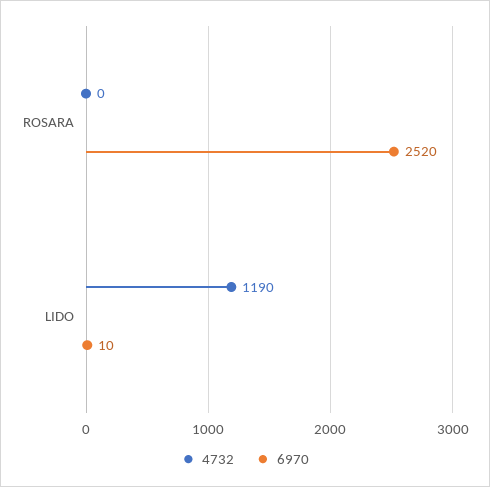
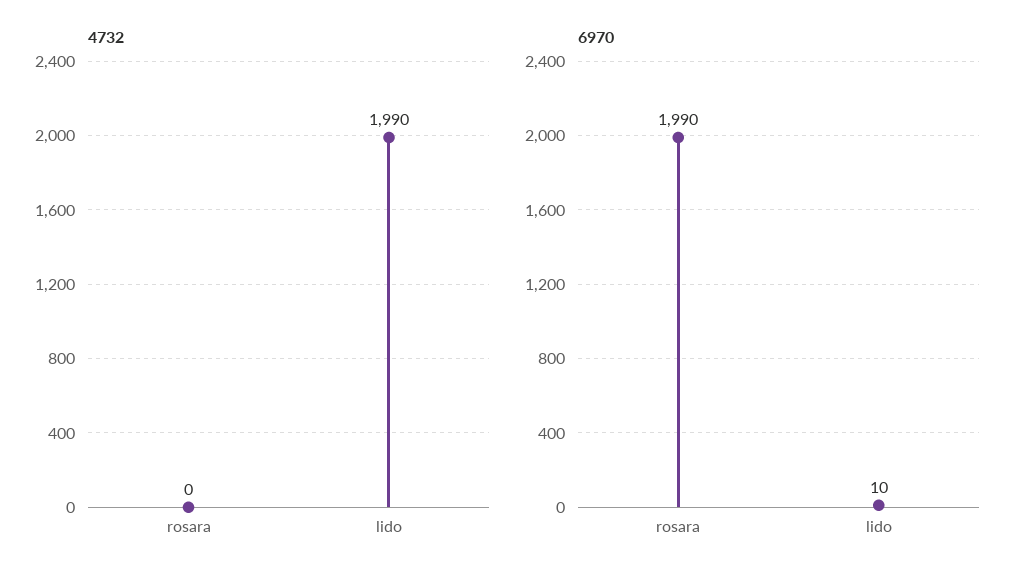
6970, ROSARA: 2520 -> 1990
4732, LIDO: 1190 -> 1990

